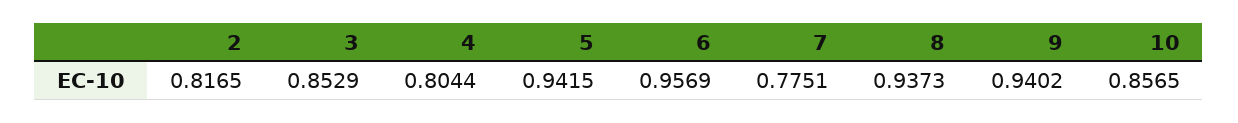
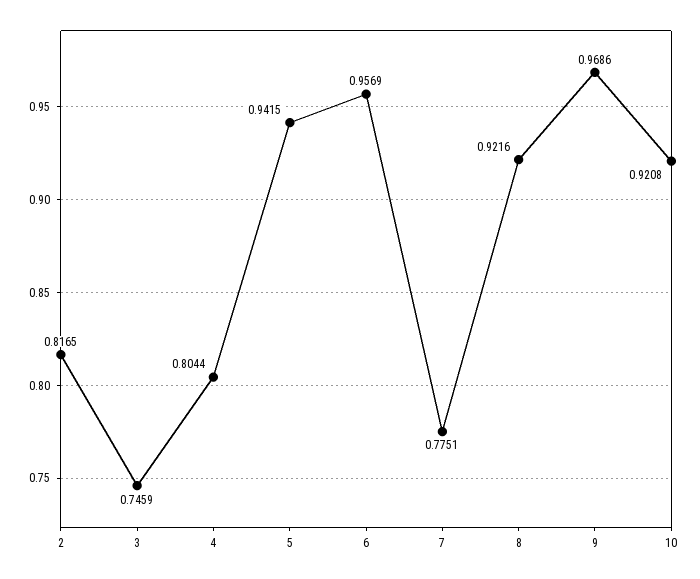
3: 0.8529 -> 0.7459
8: 0.9373 -> 0.9216
9: 0.9402 -> 0.9686
10: 0.8565 -> 0.9208

